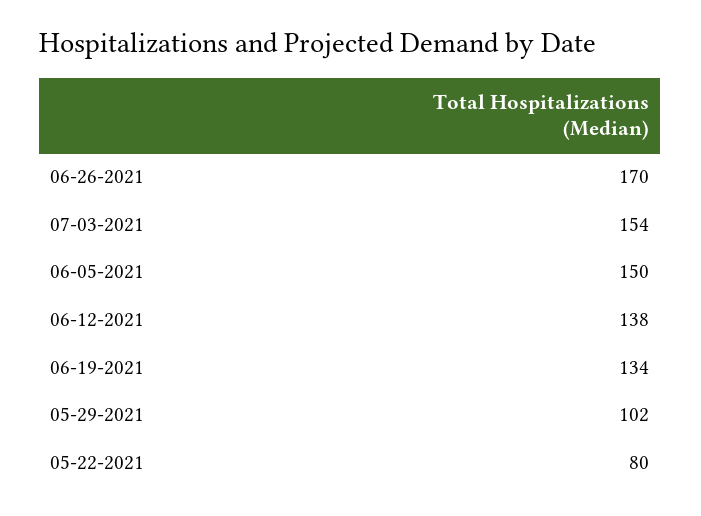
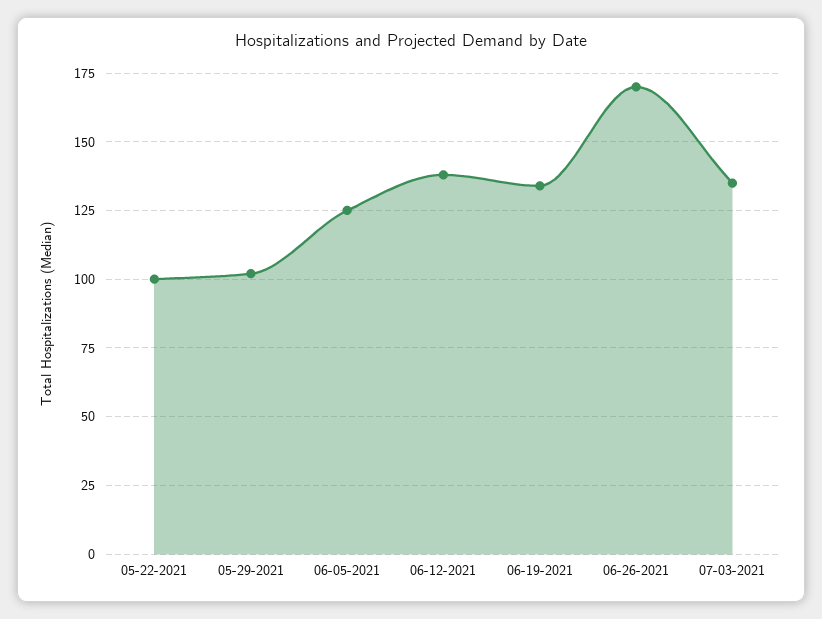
07-03-2021: 154 -> 135
06-05-2021: 150 -> 125
05-22-2021: 80 -> 100

